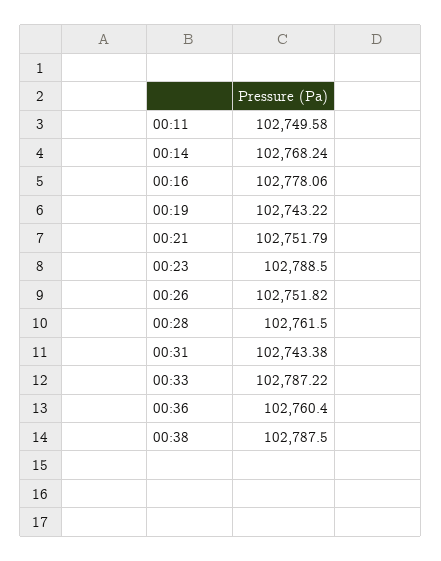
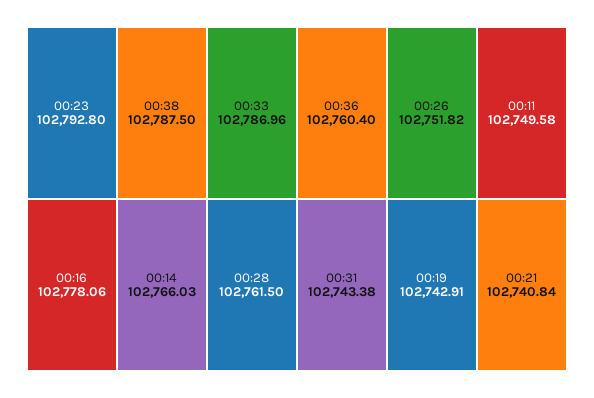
00:14: 102768.24 -> 102766.03
00:19: 102743.22 -> 102742.91
00:21: 102751.79 -> 102740.84
00:23: 102788.5 -> 102792.8
00:33: 102787.22 -> 102786.96

